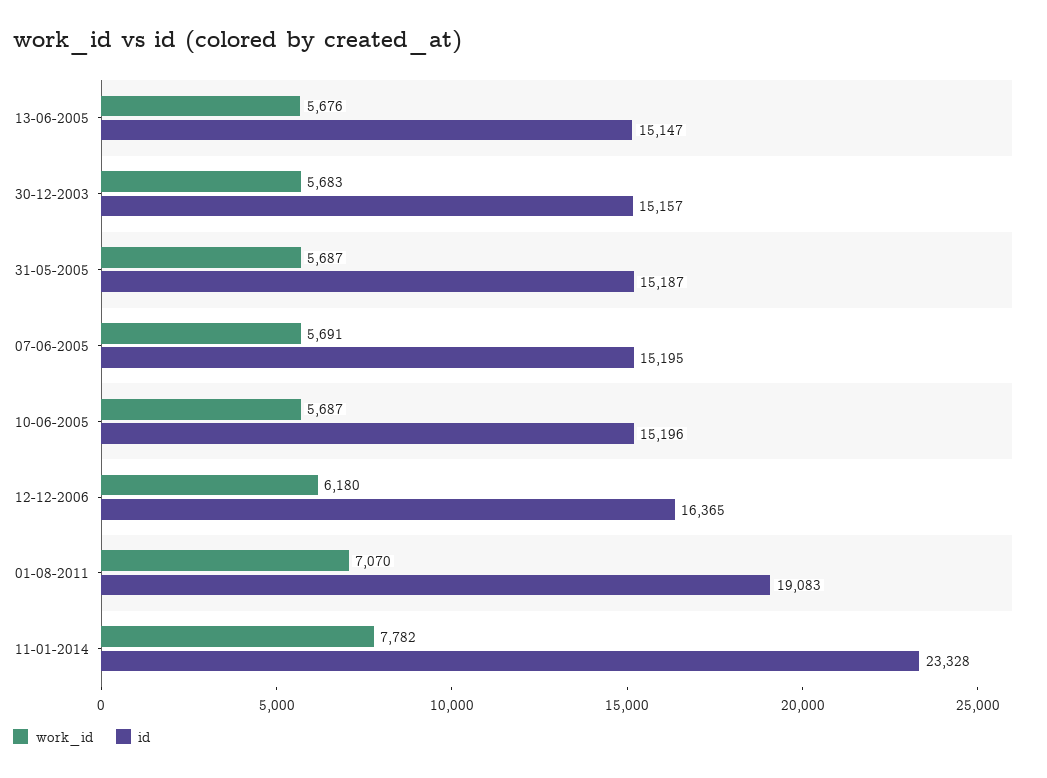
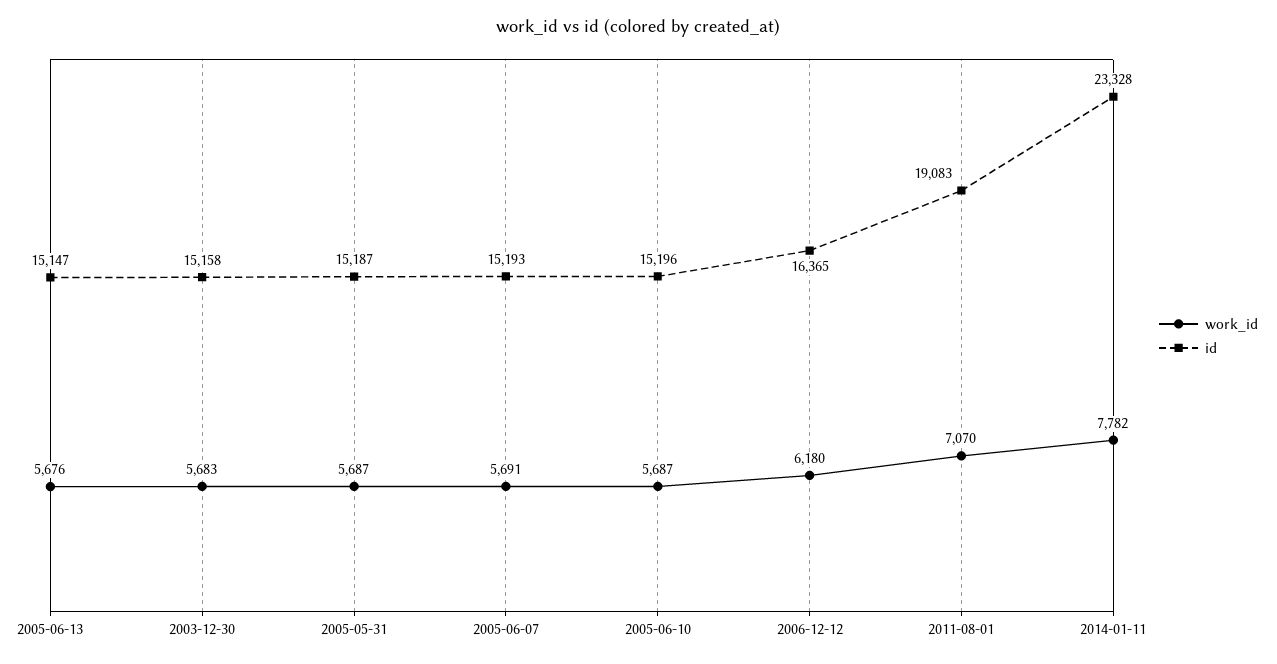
id, 30-12-2003: 15157 -> 15158
id, 07-06-2005: 15195 -> 15193

